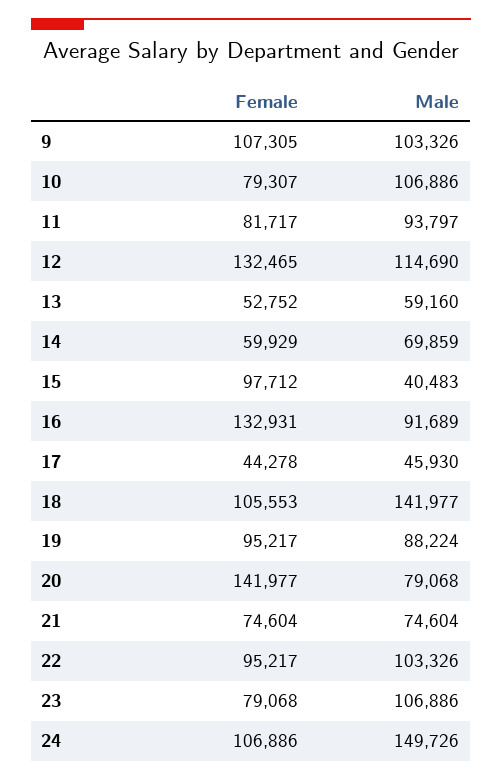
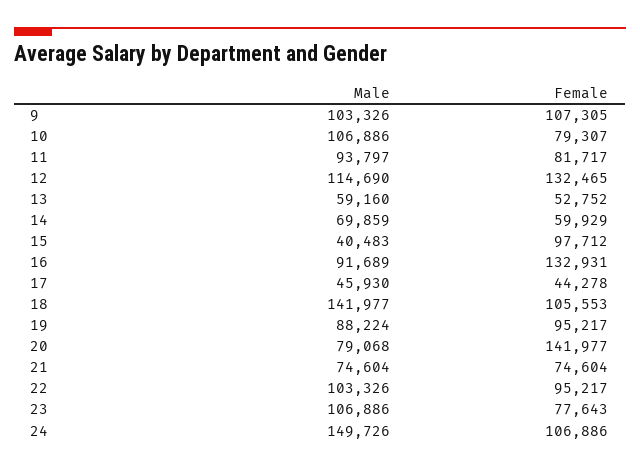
Female, 23: 79068 -> 77643

